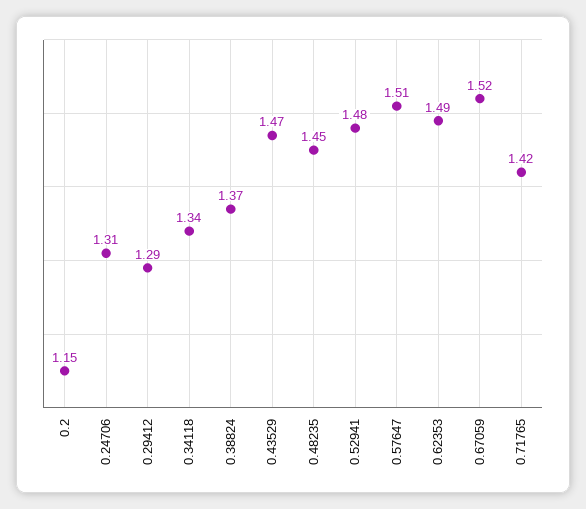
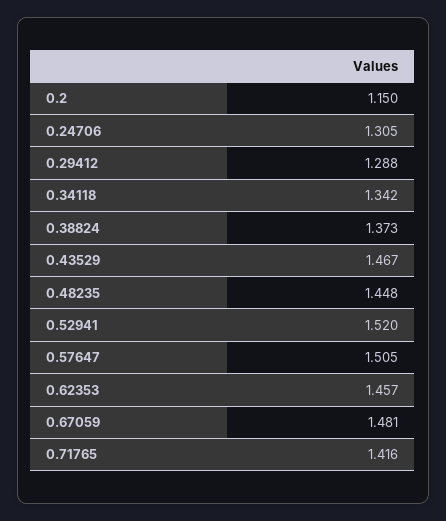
0.52941: 1.48 -> 1.52
0.62353: 1.49 -> 1.457
0.67059: 1.52 -> 1.481

